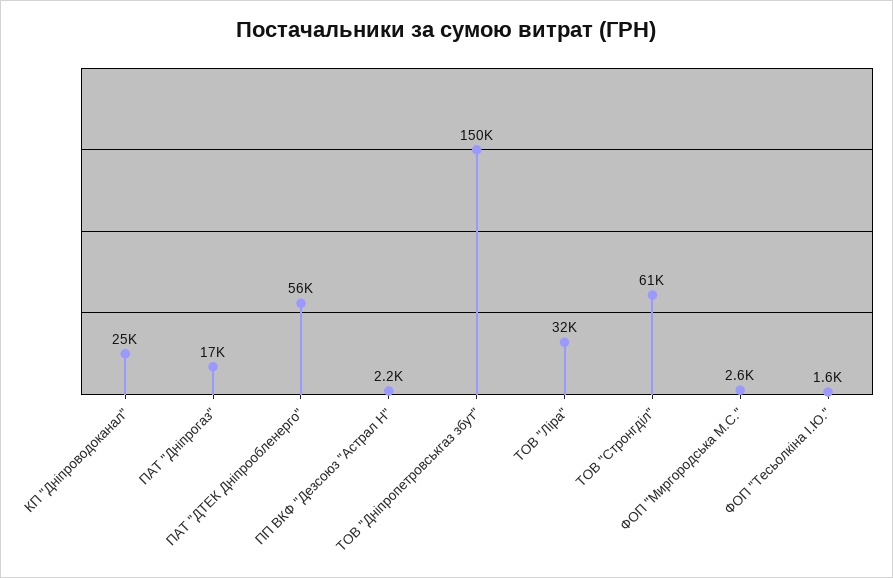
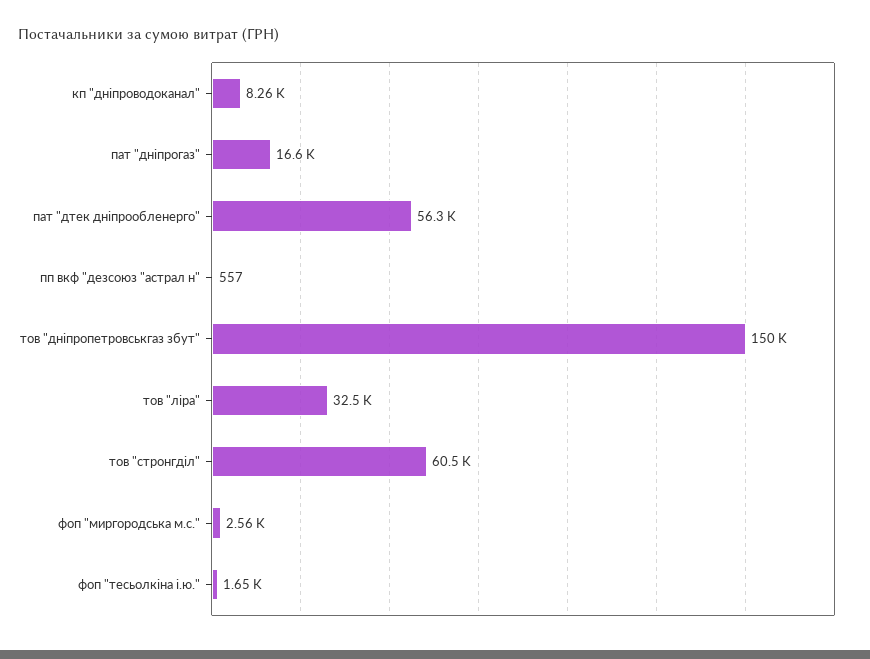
КП "Дніпроводоканал": 25000 -> 8260
ПП ВКФ "Дезсоюз "Астрал Н": 2200 -> 557

